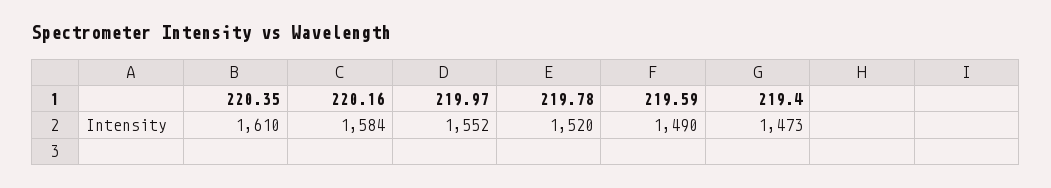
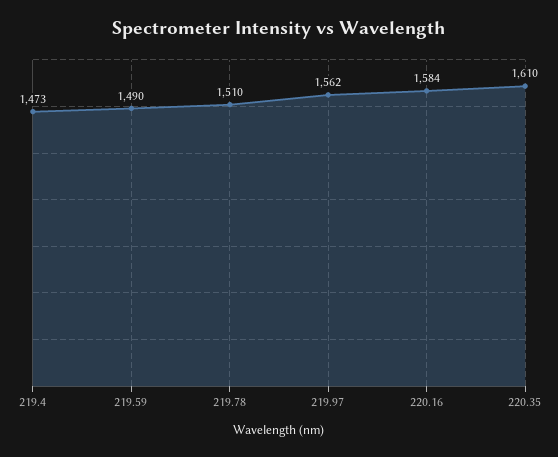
219.97: 1552 -> 1562
219.78: 1520 -> 1510

